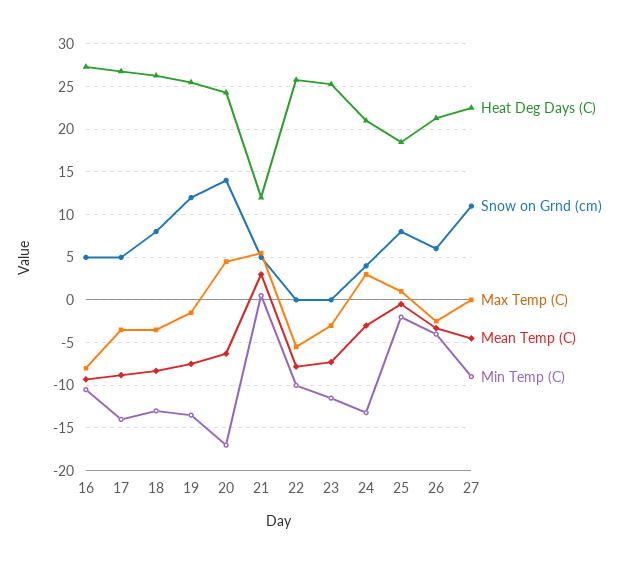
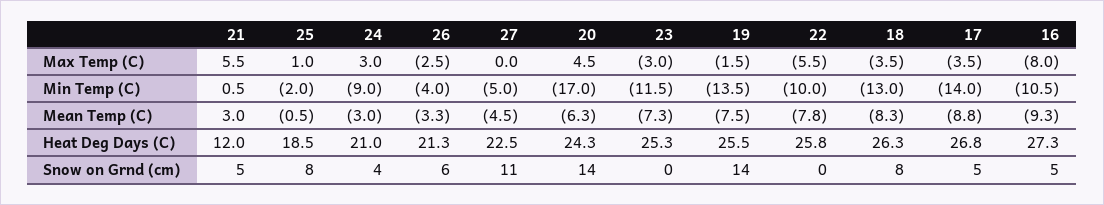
Snow on Grnd (cm), 19: 12 -> 14
Min Temp (C), 24: -13 -> -9
Min Temp (C), 27: -9 -> -5

